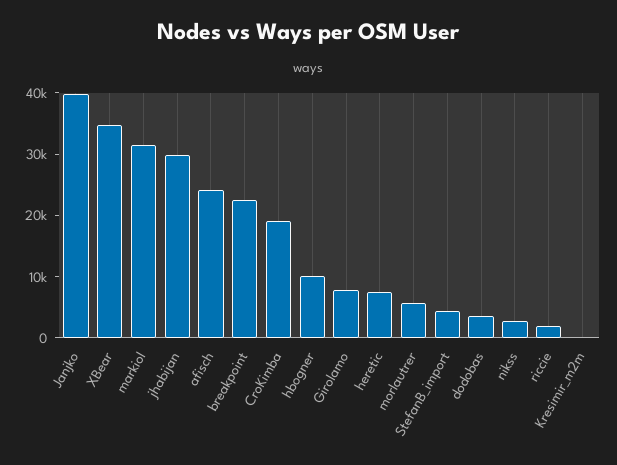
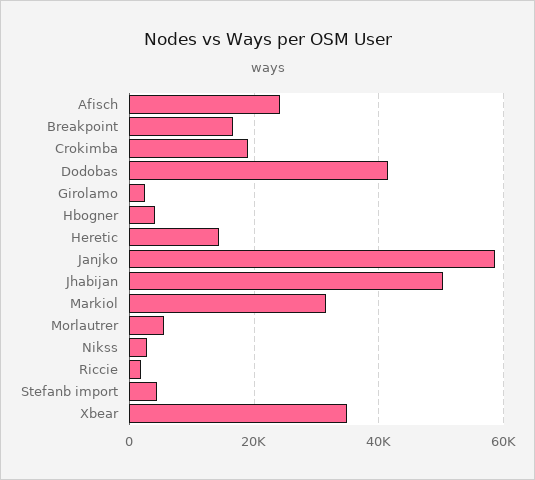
Janjko: 40000 -> 58000
jhabijan: 30000 -> 50000
breakpoint: 22000 -> 16000
hbogner: 10000 -> 4000
Girolamo: 8000 -> 2000
heretic: 8000 -> 14000
dodobas: 4000 -> 42000
Kresimir_m2m: 0 -> none

